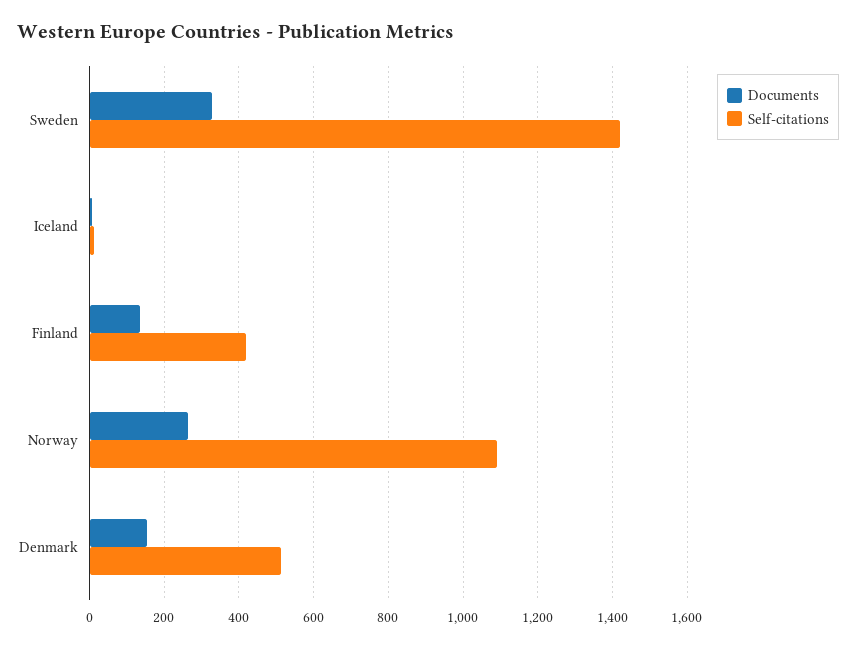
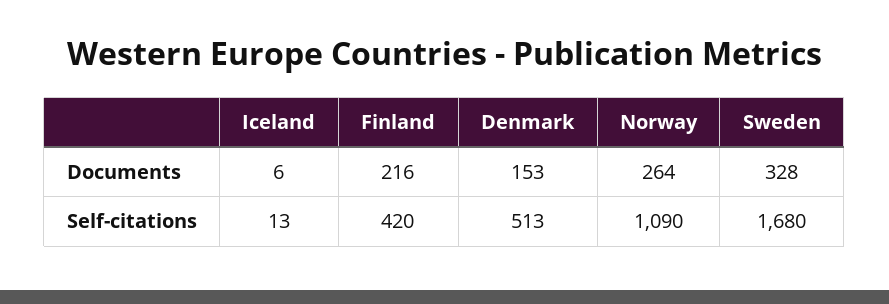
Self-citations, Sweden: 1420 -> 1680
Documents, Finland: 140 -> 216

